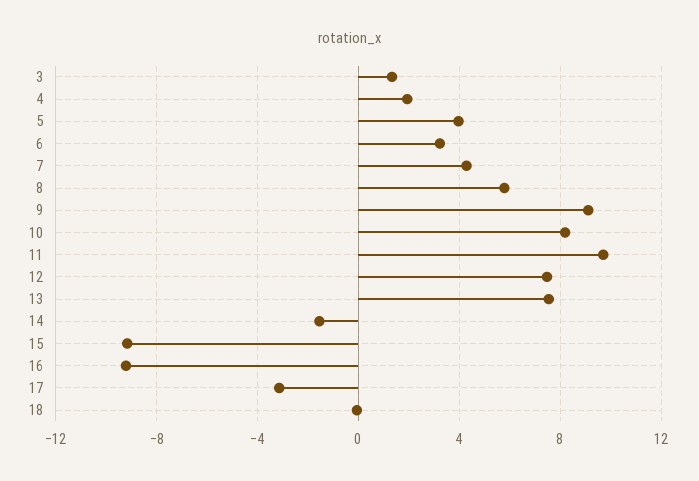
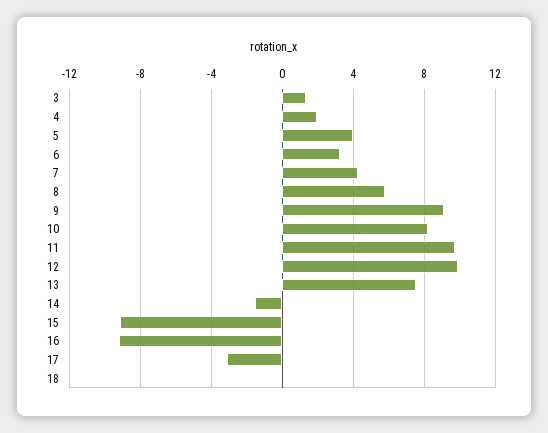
12: 7.5 -> 10

